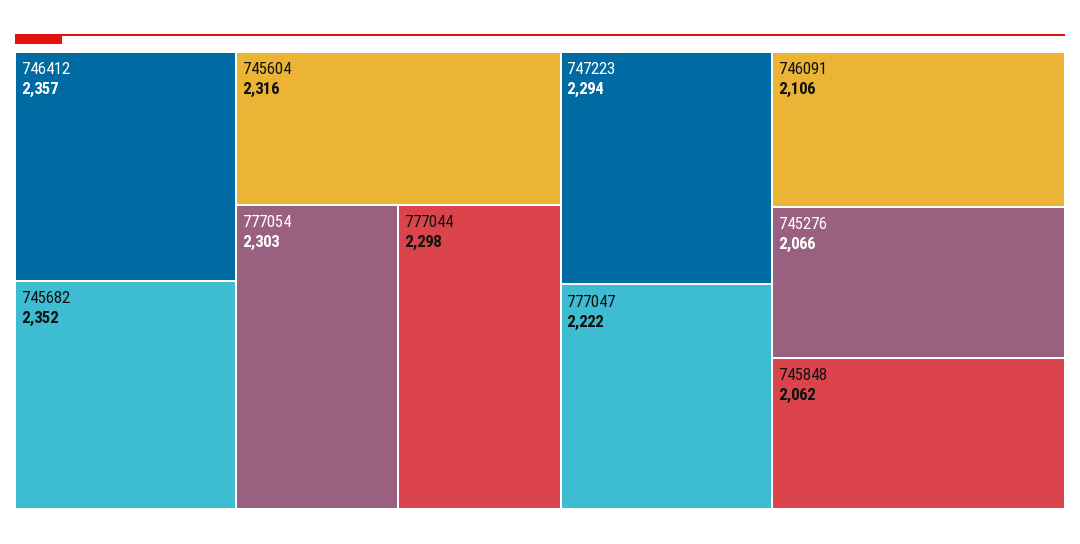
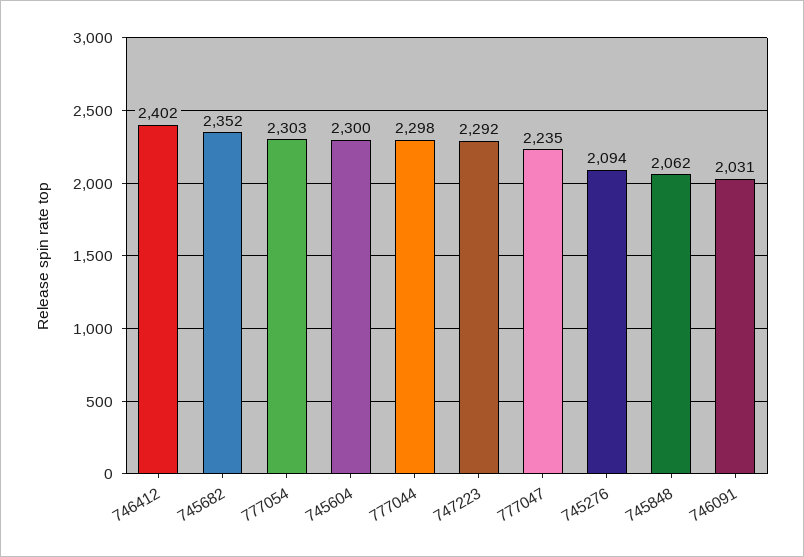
746412: 2357 -> 2402
745604: 2316 -> 2300
747223: 2294 -> 2292
777047: 2222 -> 2235
746091: 2106 -> 2031
745276: 2066 -> 2094

